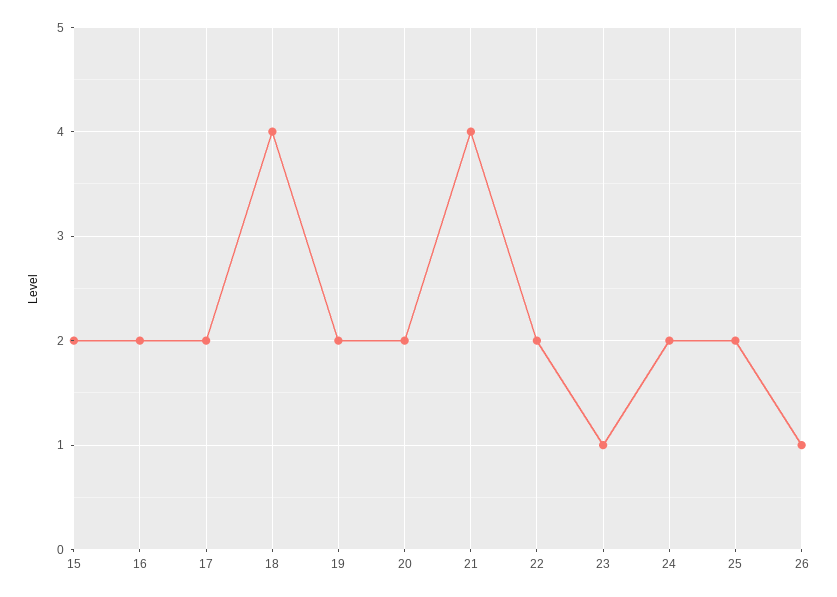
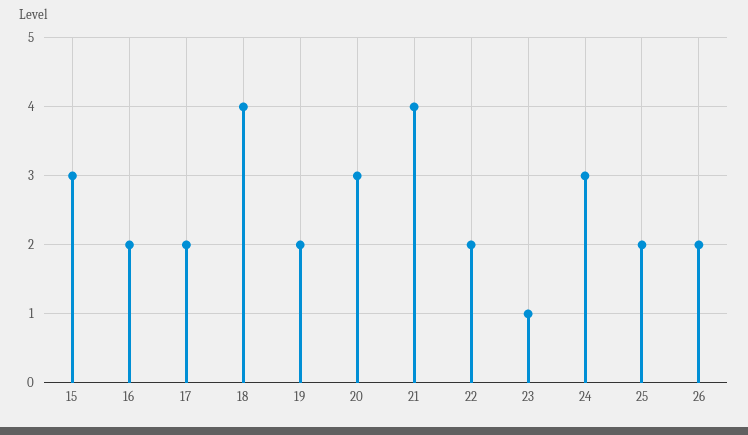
15: 2 -> 3
20: 2 -> 3
24: 2 -> 3
26: 1 -> 2

